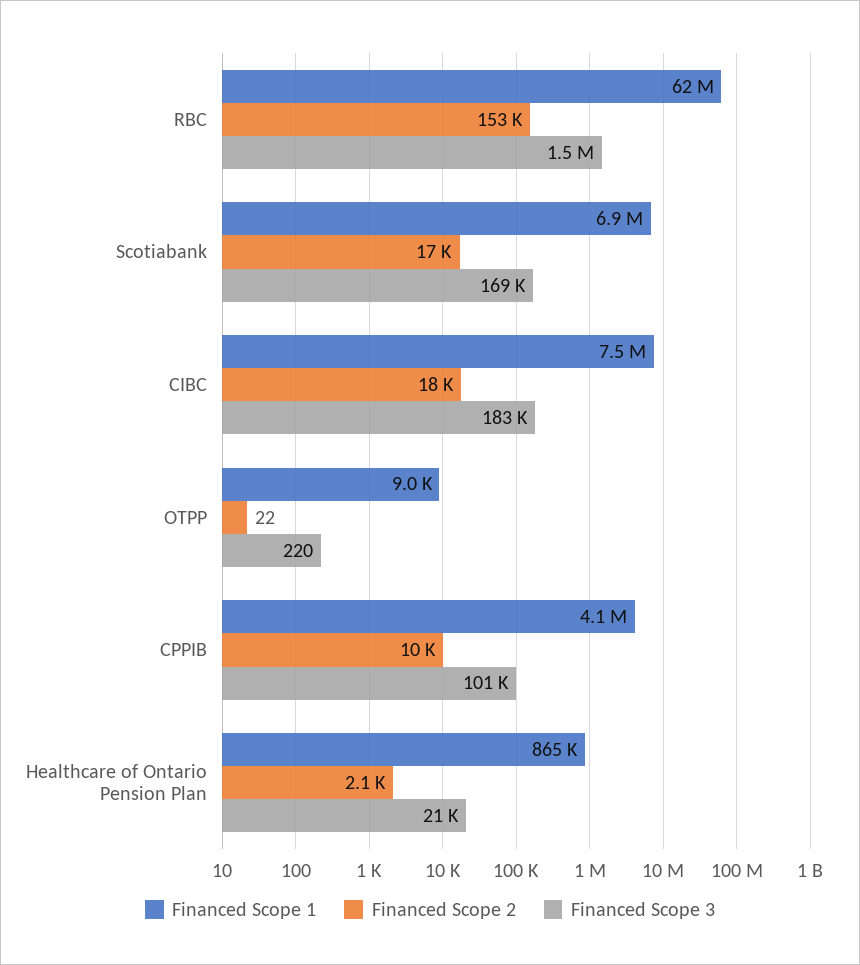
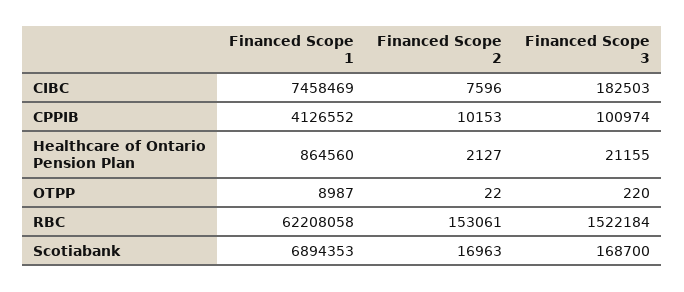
Financed Scope 2, CIBC: 18000 -> 7596

